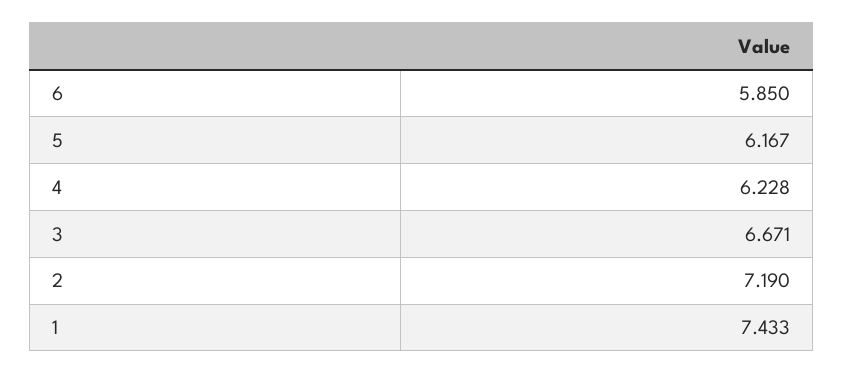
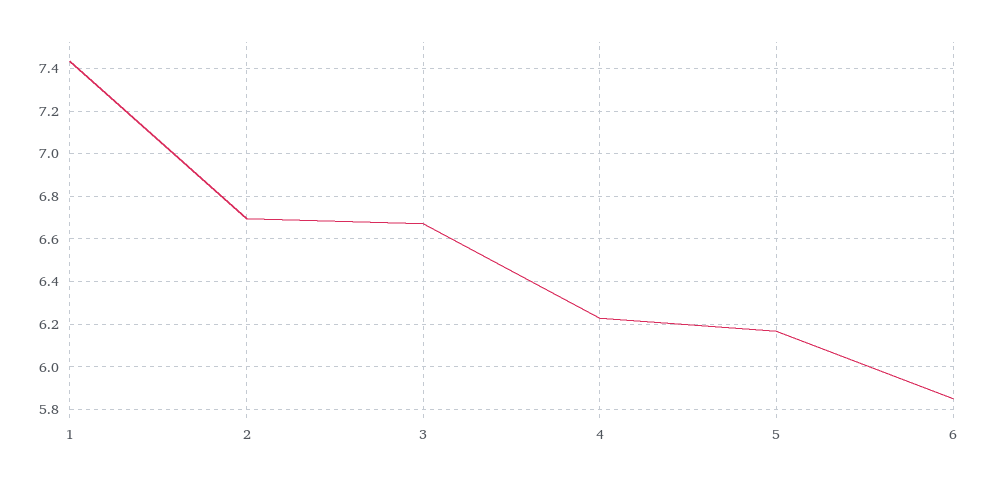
2: 7.19 -> 6.7

